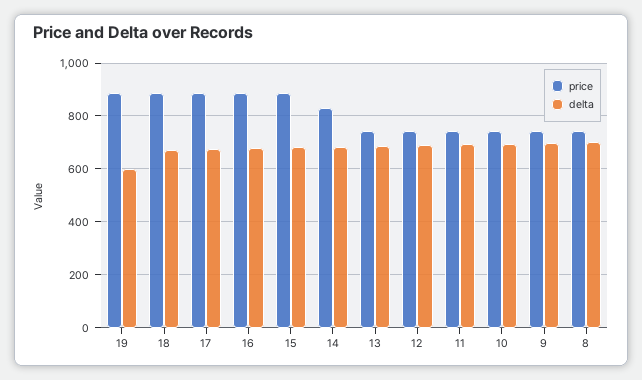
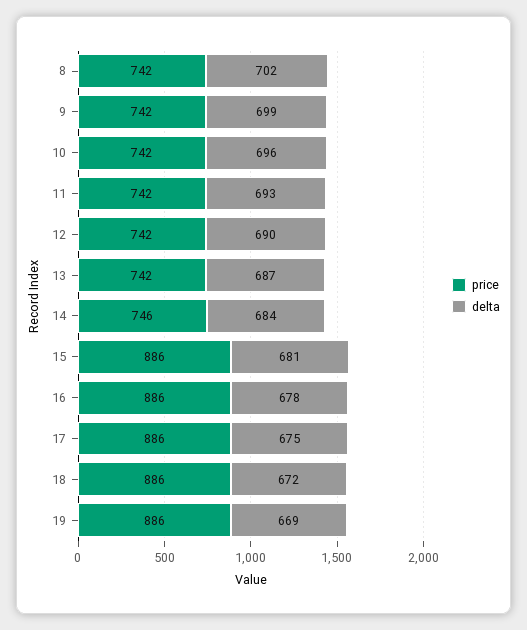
delta, 19: 600 -> 669
price, 14: 825 -> 746

